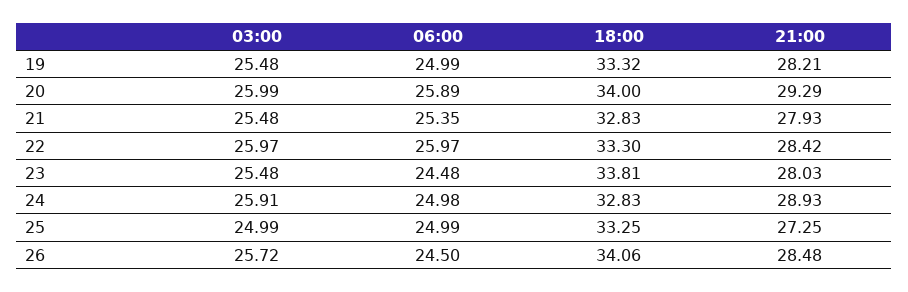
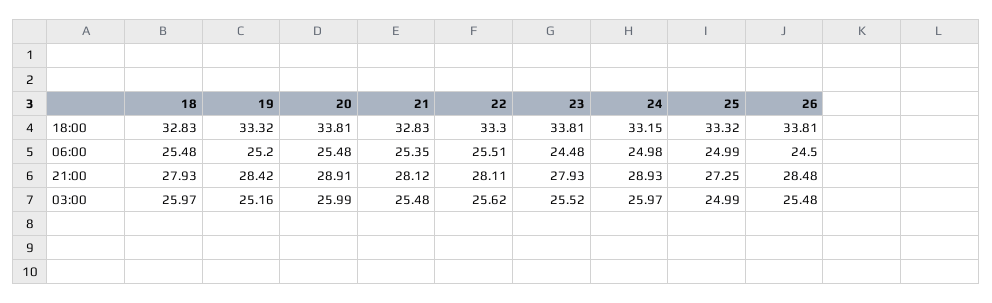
03:00, 19: 25.48 -> 25.16
06:00, 19: 24.99 -> 25.2
21:00, 19: 28.21 -> 28.42
06:00, 20: 25.89 -> 25.48
18:00, 20: 34 -> 33.81
21:00, 20: 29.29 -> 28.91
21:00, 21: 27.93 -> 28.12
03:00, 22: 25.97 -> 25.62
06:00, 22: 25.97 -> 25.51
21:00, 22: 28.42 -> 28.11
03:00, 23: 25.48 -> 25.52
21:00, 23: 28.03 -> 27.93
03:00, 24: 25.91 -> 25.97
18:00, 24: 32.83 -> 33.15
18:00, 25: 33.25 -> 33.32
03:00, 26: 25.72 -> 25.48
18:00, 26: 34.06 -> 33.81
18:00, 18: none -> 32.83
06:00, 18: none -> 25.48
21:00, 18: none -> 27.93
03:00, 18: none -> 25.97

